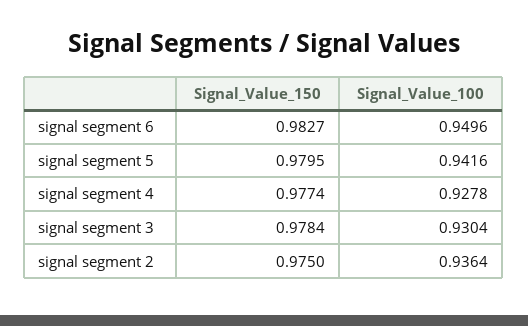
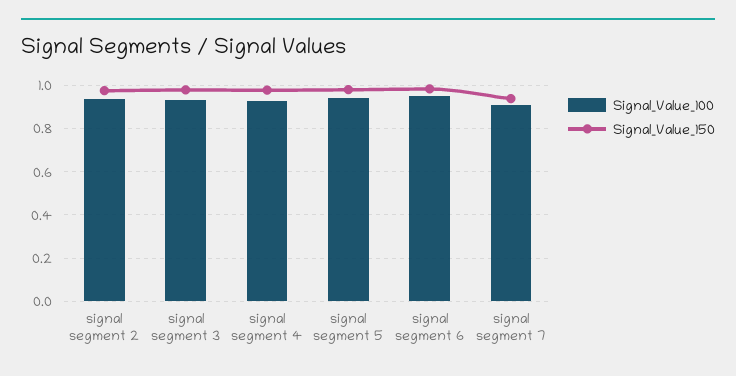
Signal_Value_100, signal segment 7: none -> 0.9
Signal_Value_150, signal segment 7: none -> 0.95

